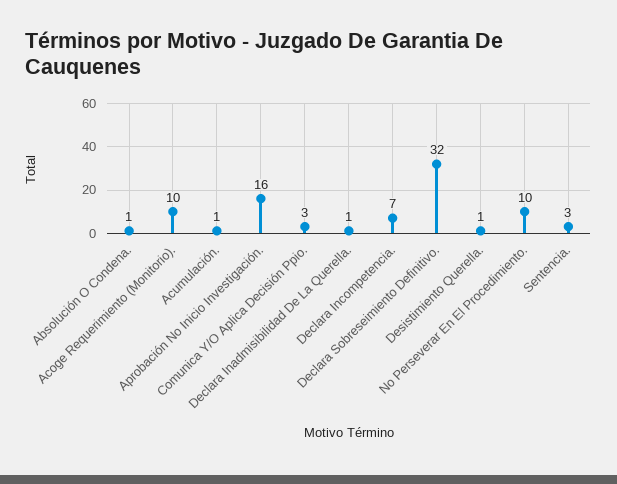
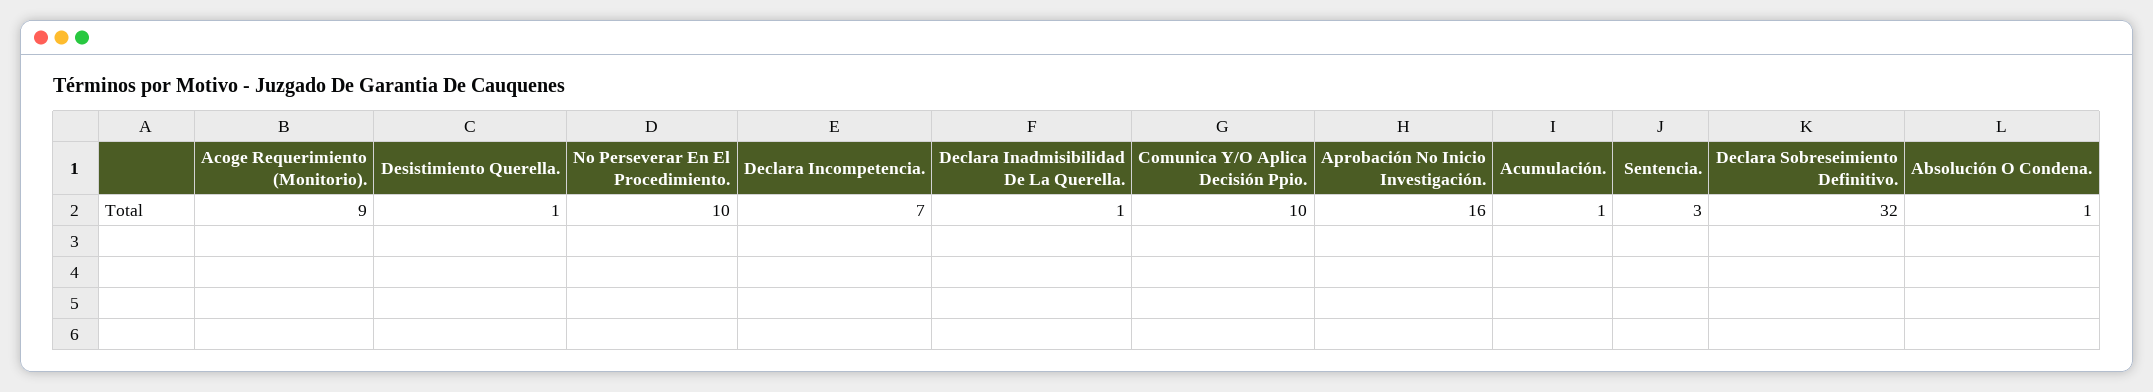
Acoge Requerimiento (Monitorio).: 10 -> 9
Comunica Y/O Aplica Decisión Ppio.: 3 -> 10

